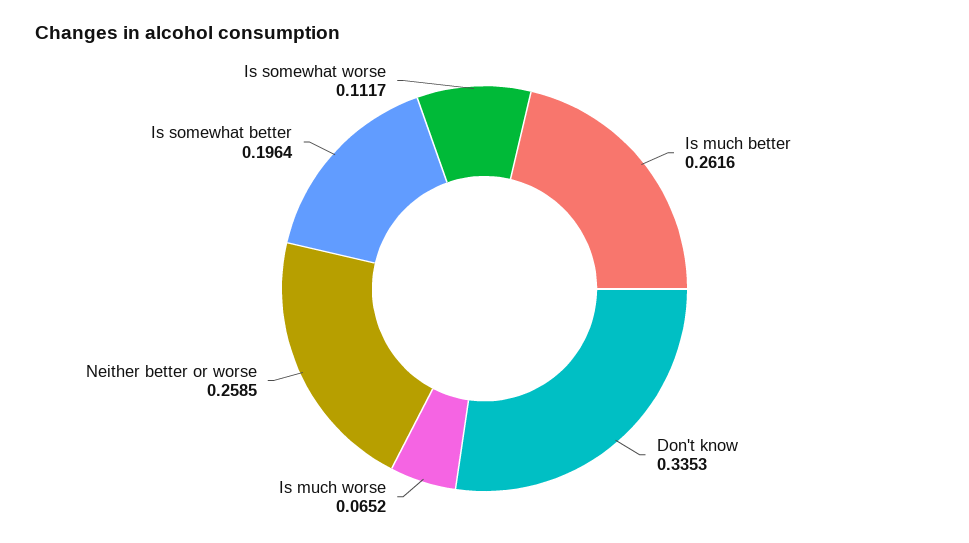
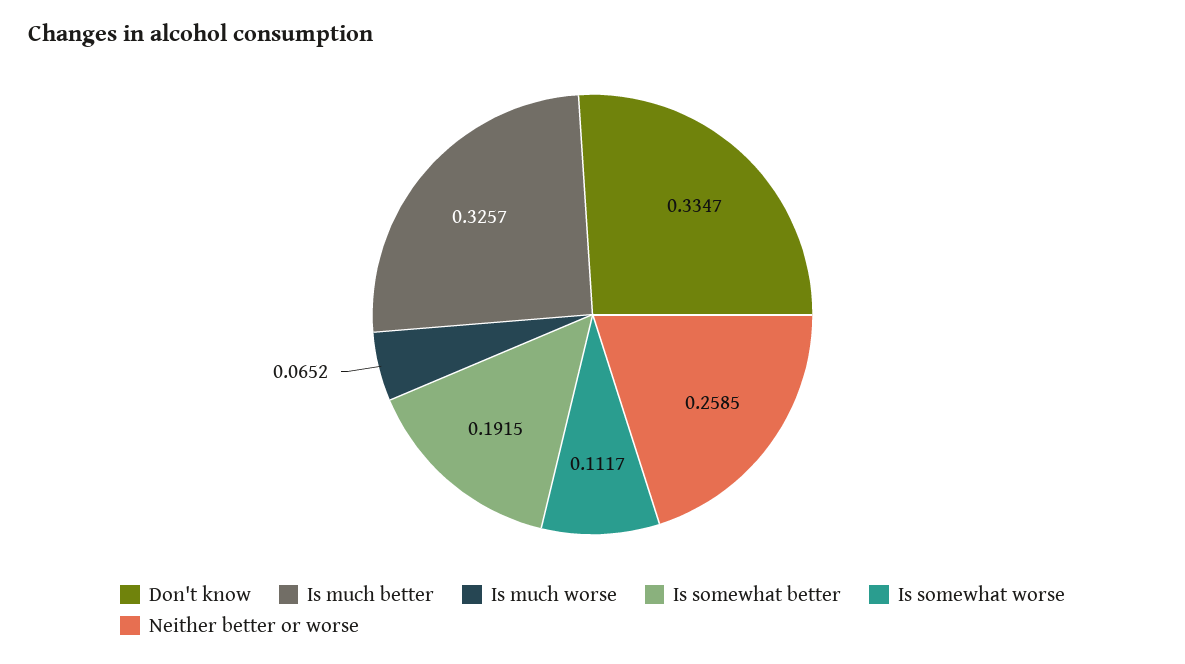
Is much better: 0.2616 -> 0.3257
Don't know: 0.3353 -> 0.3347
Is somewhat better: 0.1964 -> 0.1915

